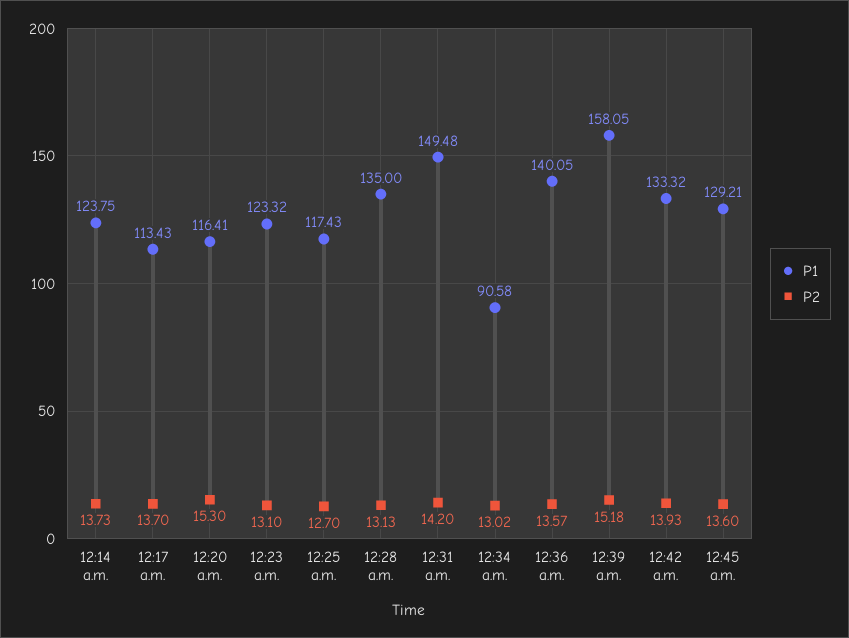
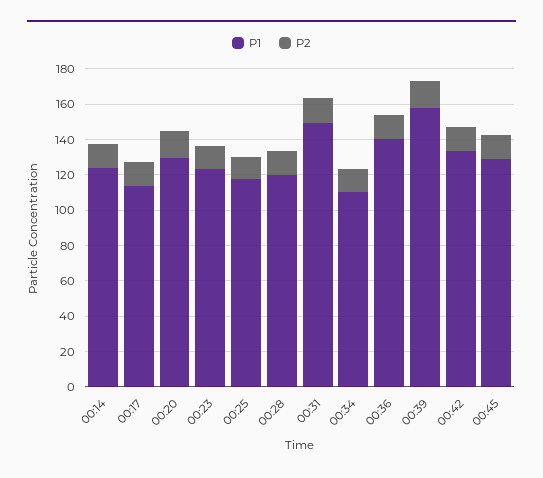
P1, 12:20 a.m.: 116.41 -> 130
P1, 12:28 a.m.: 135 -> 120
P1, 12:34 a.m.: 90.58 -> 110

